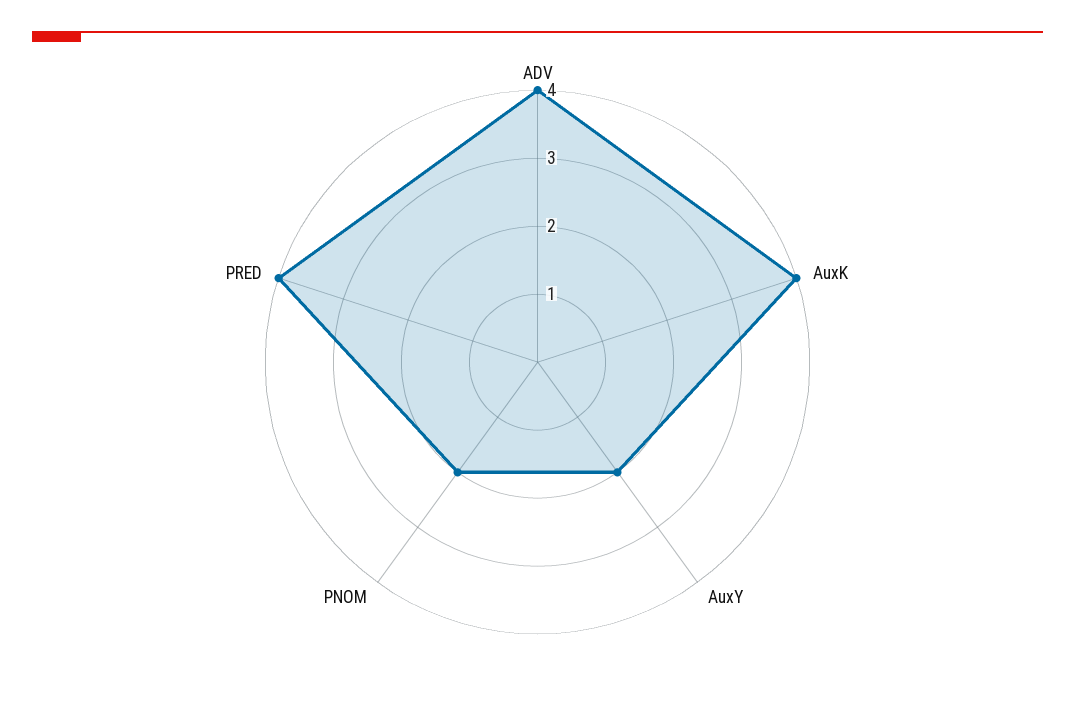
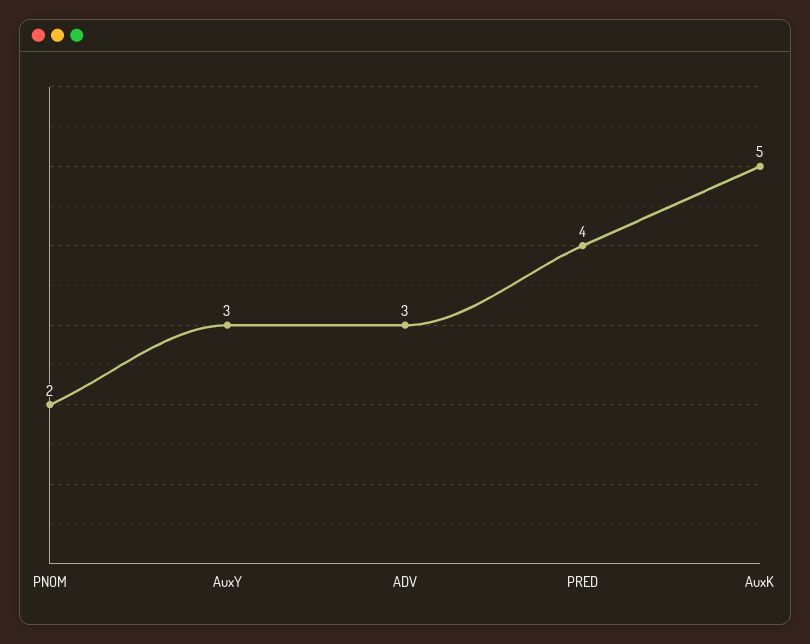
ADV: 4 -> 3
AuxK: 4 -> 5
AuxY: 2 -> 3

